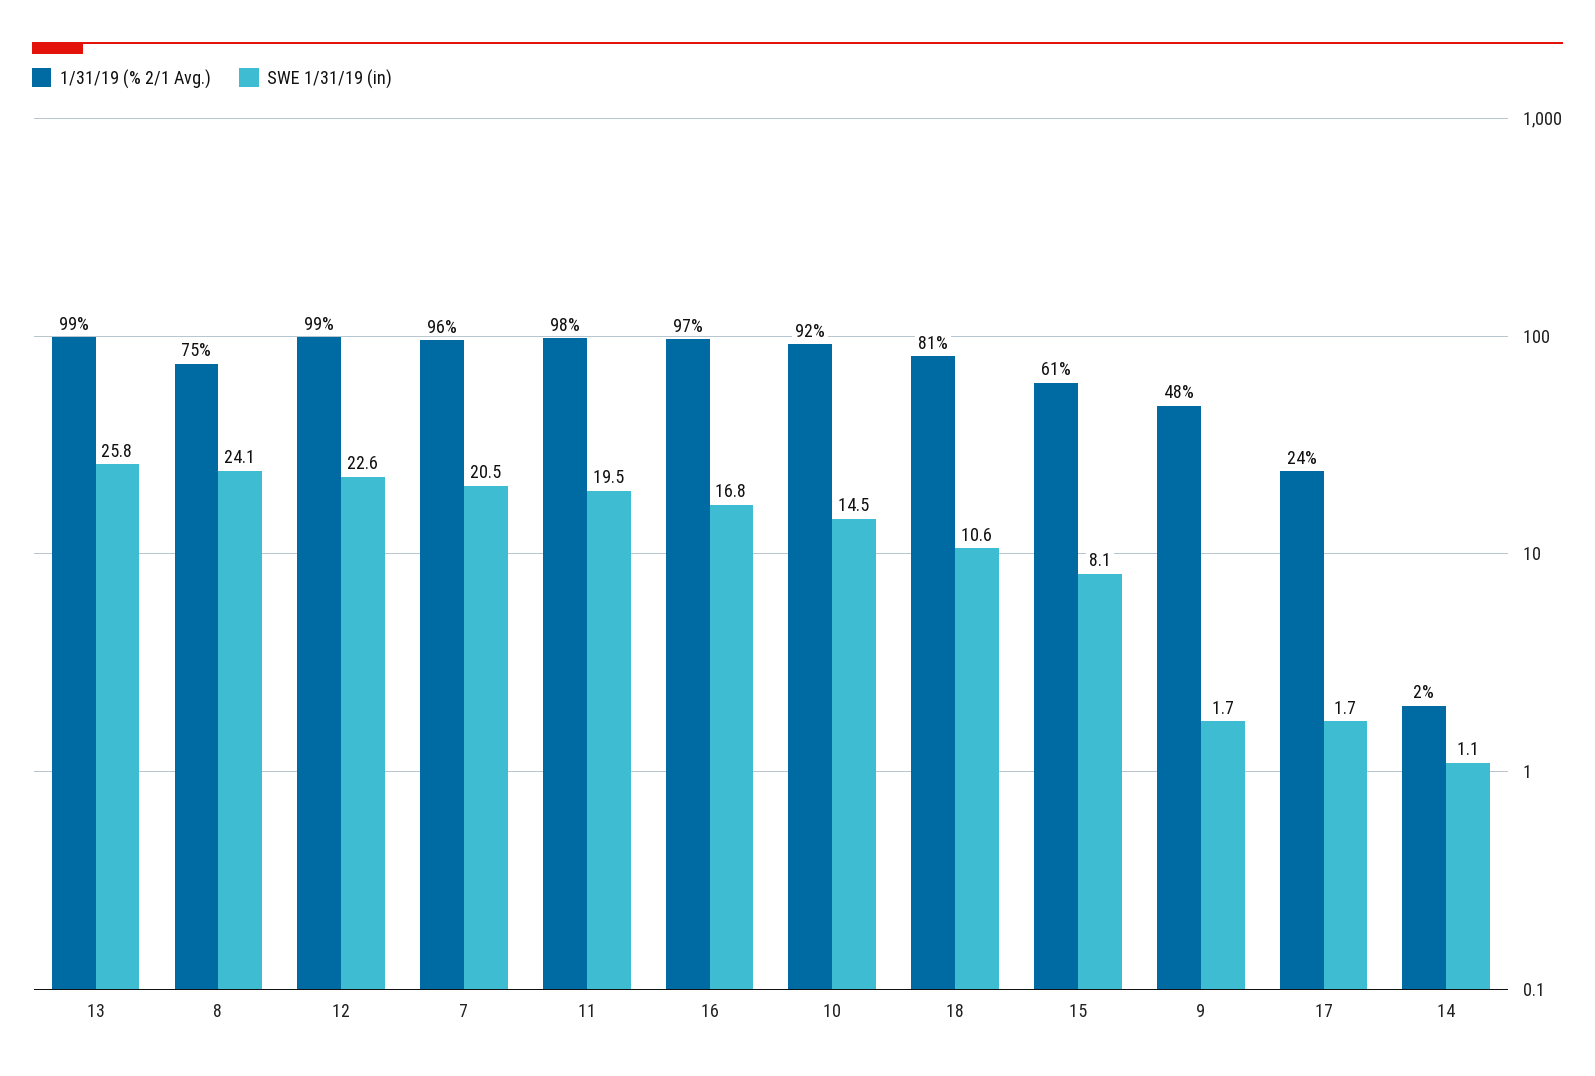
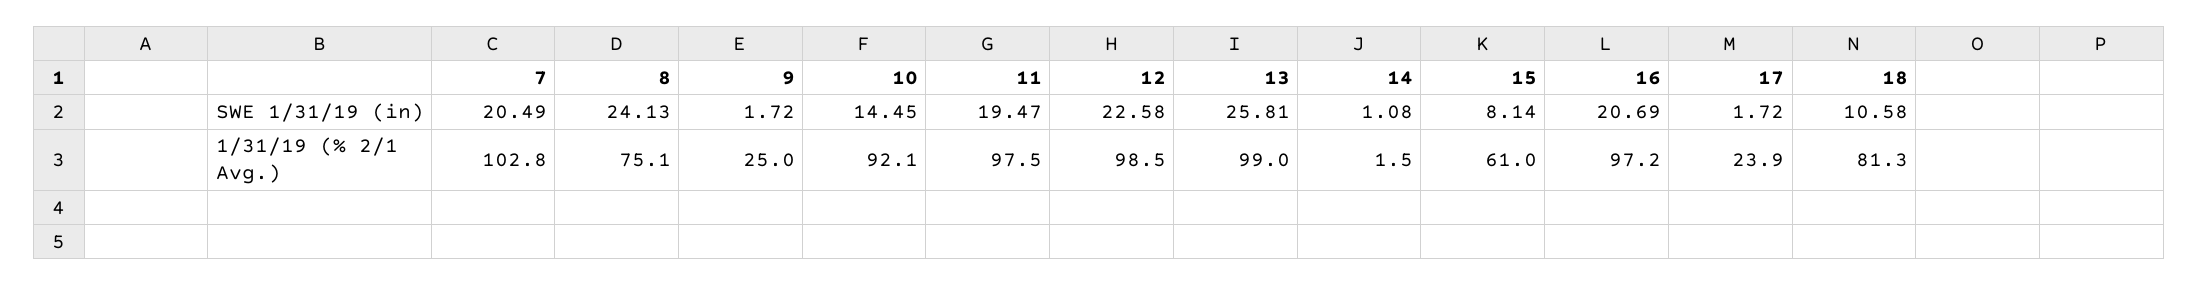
1/31/19 (% 2/1 Avg.), 7: 96 -> 102.8
SWE 1/31/19 (in), 16: 16.8 -> 20.69
1/31/19 (% 2/1 Avg.), 9: 48 -> 25

